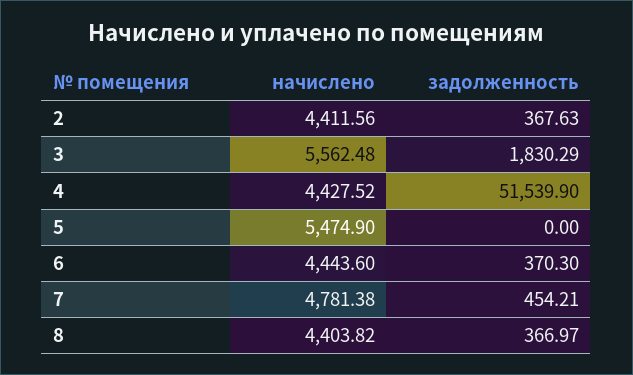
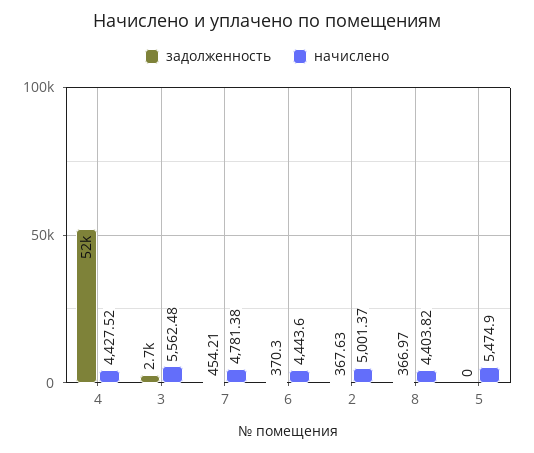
начислено, 2: 4411.56 -> 5001.37
задолженность, 3: 1830.29 -> 2700

